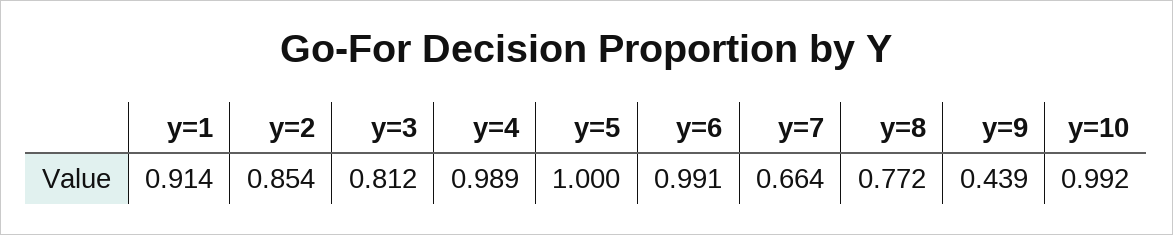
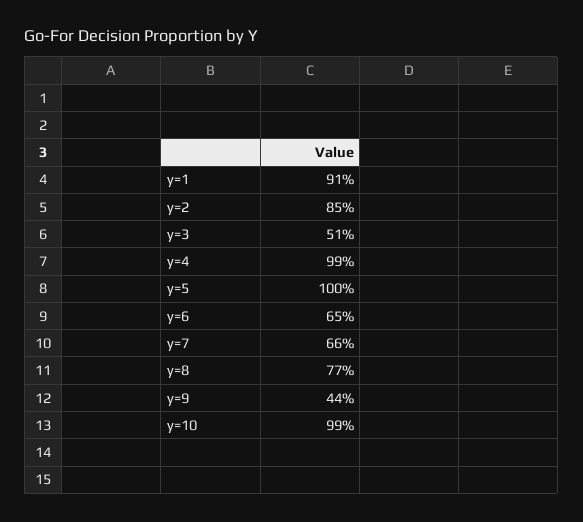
y=3: 0.812 -> 0.51
y=6: 0.991 -> 0.65

